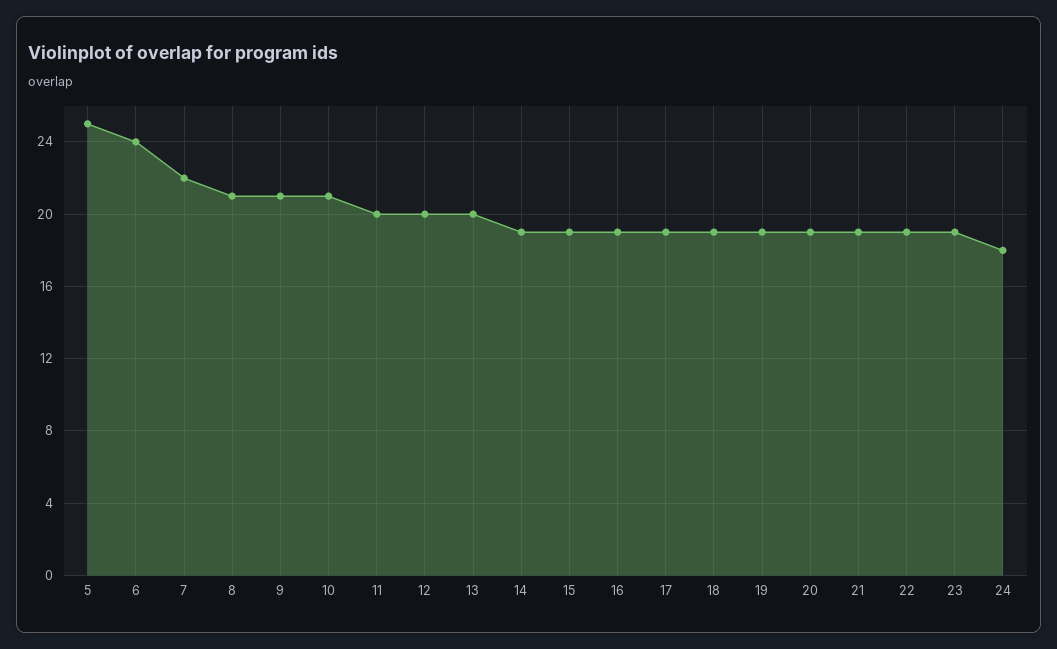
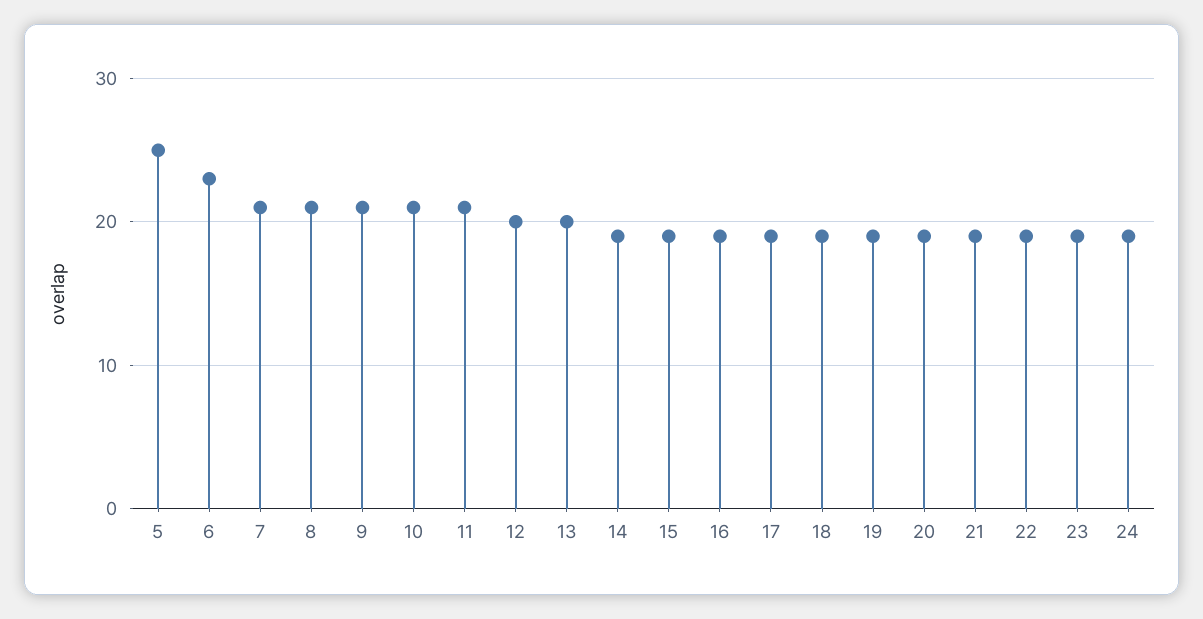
6: 24 -> 23
7: 22 -> 21
11: 20 -> 21
24: 18 -> 19

